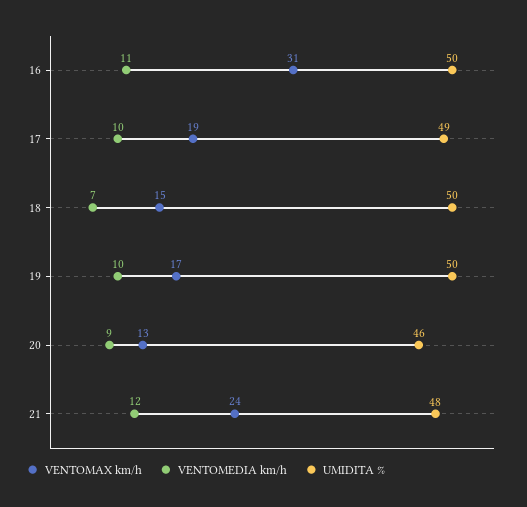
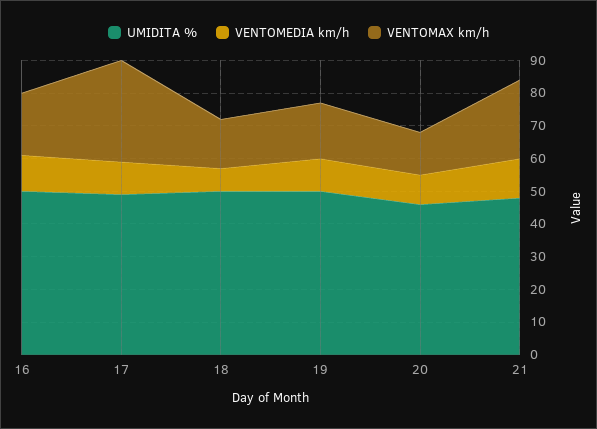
VENTOMAX km/h, 16: 31 -> 20
VENTOMAX km/h, 17: 19 -> 30

